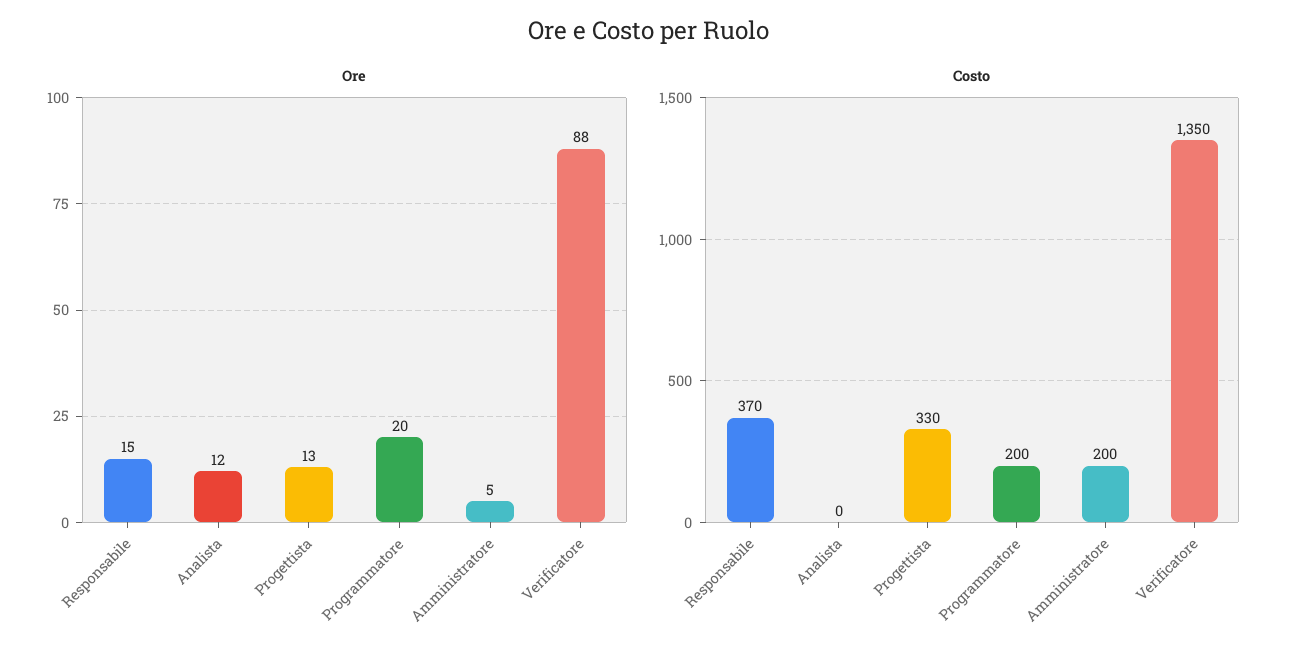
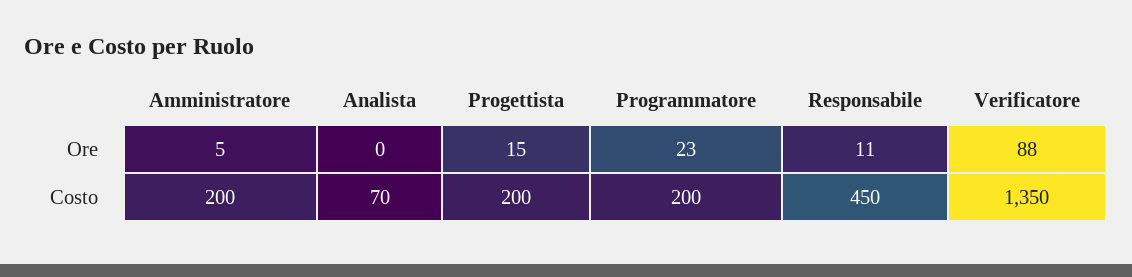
Ore, Responsabile: 15 -> 11
Ore, Analista: 12 -> 0
Ore, Progettista: 13 -> 15
Ore, Programmatore: 20 -> 23
Costo, Responsabile: 370 -> 450
Costo, Analista: 0 -> 70
Costo, Progettista: 330 -> 200

